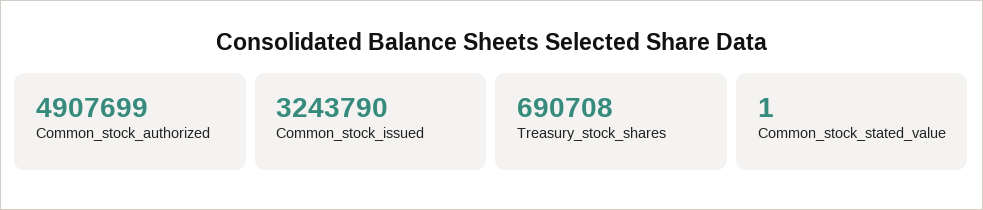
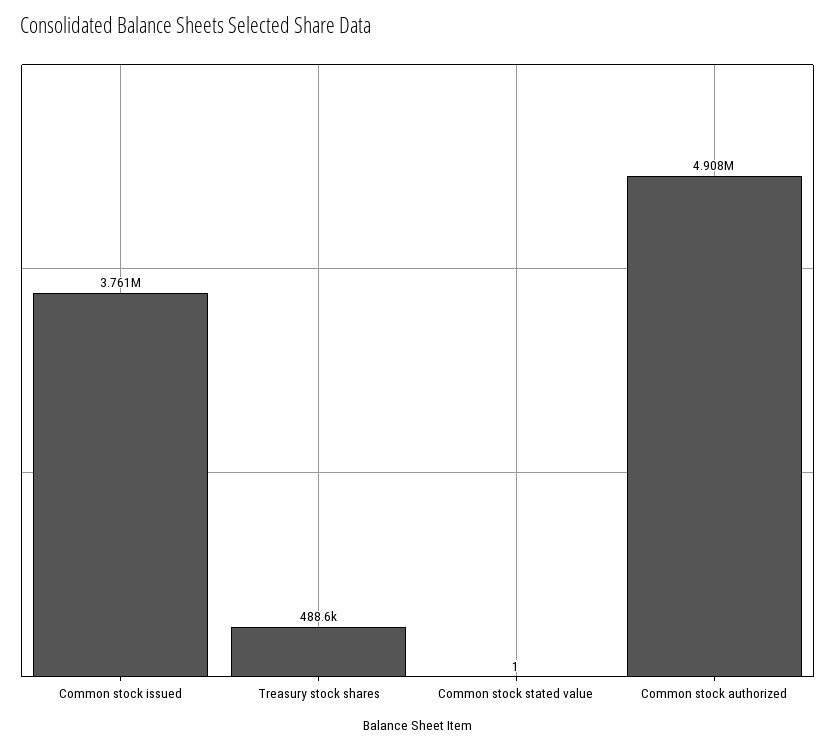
Common_stock_issued: 3243790 -> 3761000
Treasury_stock_shares: 690708 -> 488600

